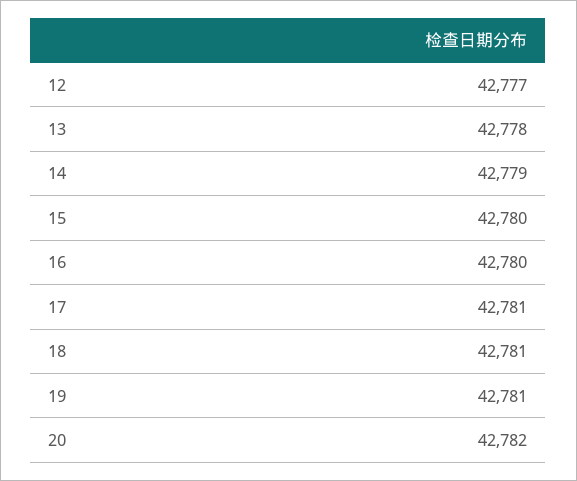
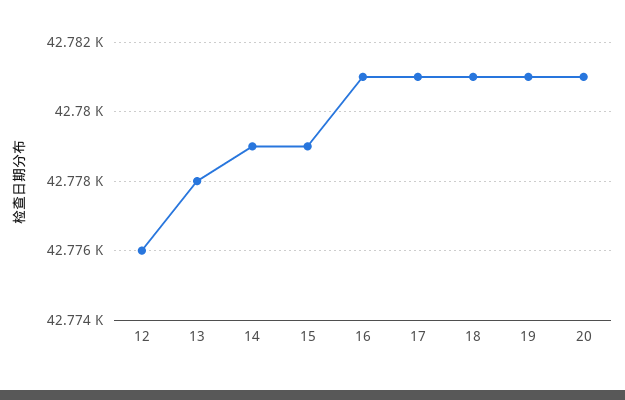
12: 42777 -> 42776
15: 42780 -> 42779
16: 42780 -> 42781
20: 42782 -> 42781

